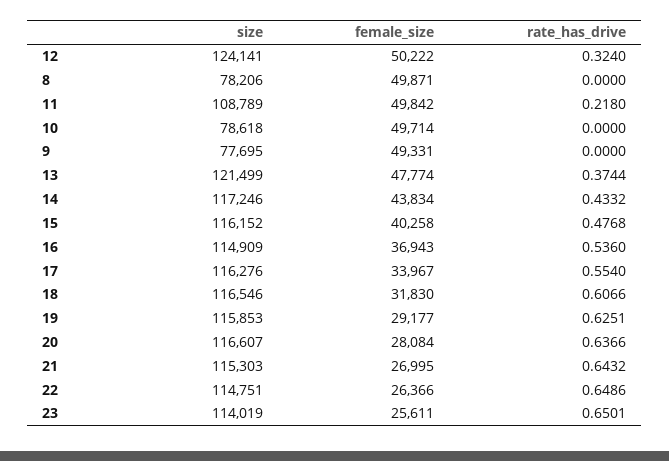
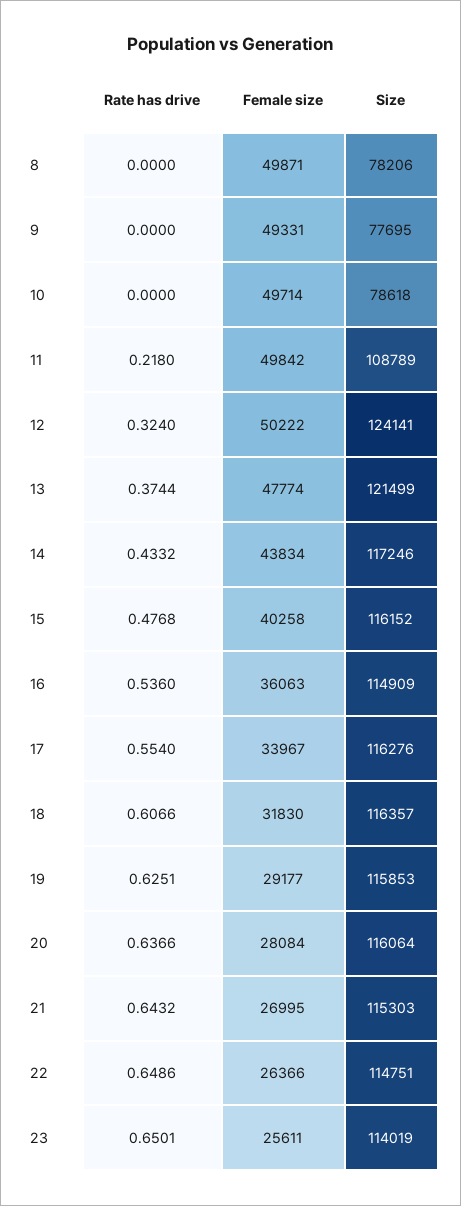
female_size, 16: 36943 -> 36063
size, 18: 116546 -> 116357
size, 20: 116607 -> 116064

